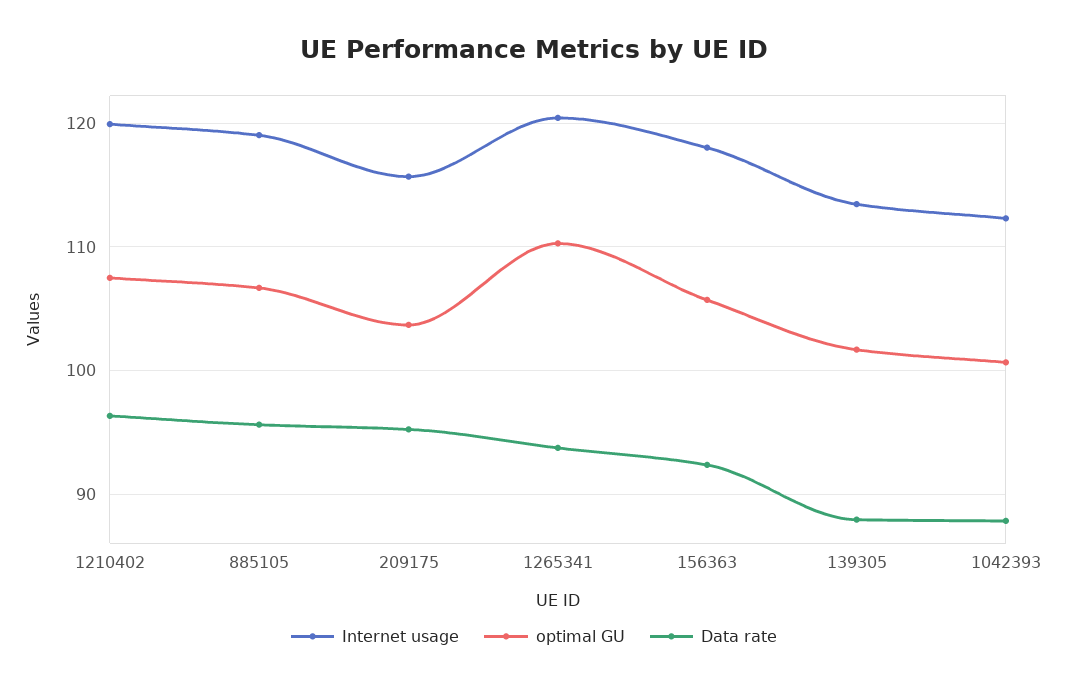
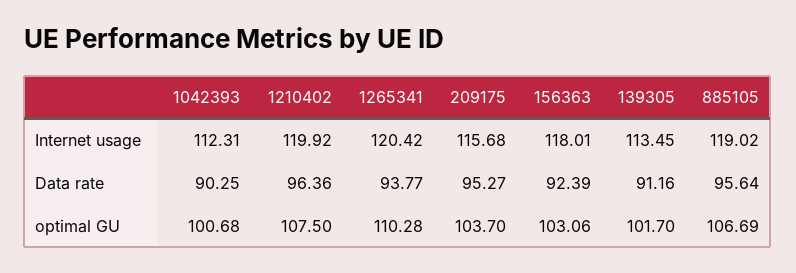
optimal GU, 156363: 106 -> 103.06
Data rate, 139305: 88 -> 91.16
Data rate, 1042393: 88 -> 90.25

